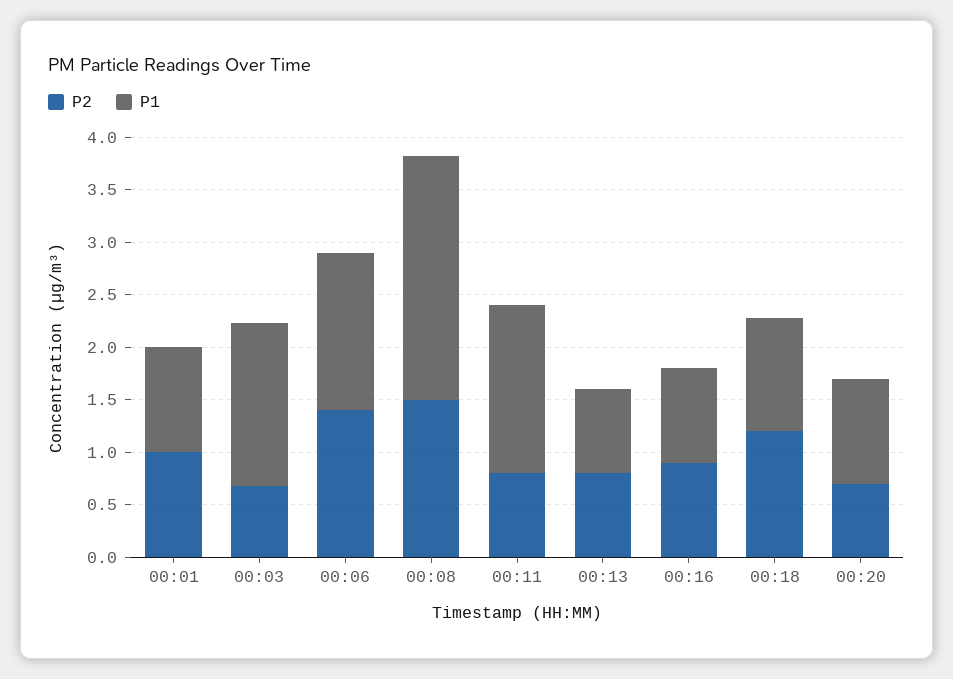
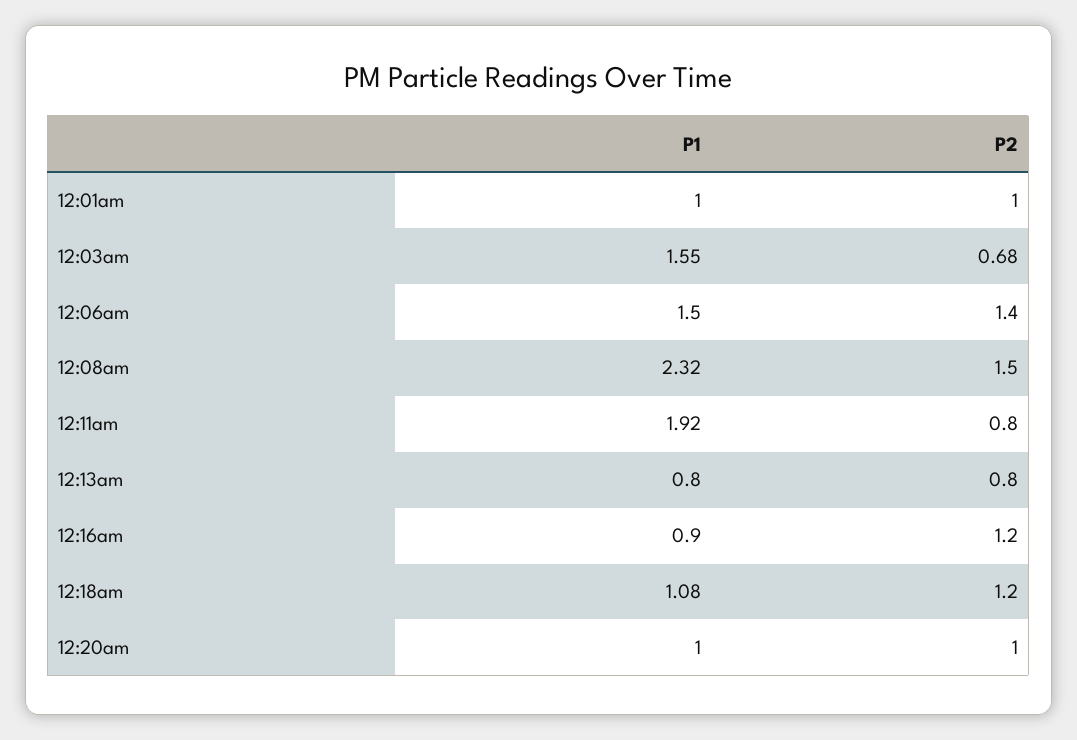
P1, 00:11: 1.6 -> 1.92
P2, 00:16: 0.9 -> 1.2
P2, 00:20: 0.7 -> 1

